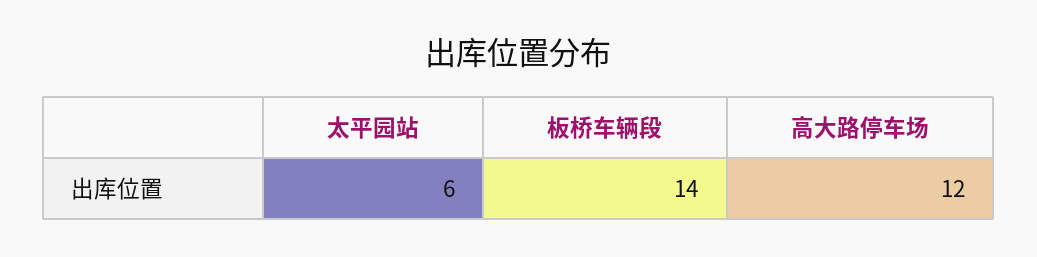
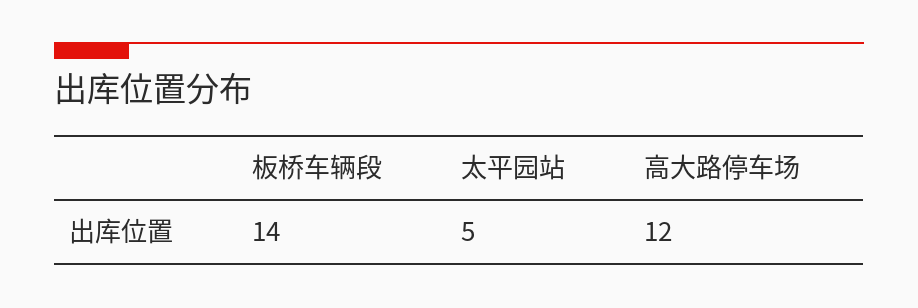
太平园站: 6 -> 5

